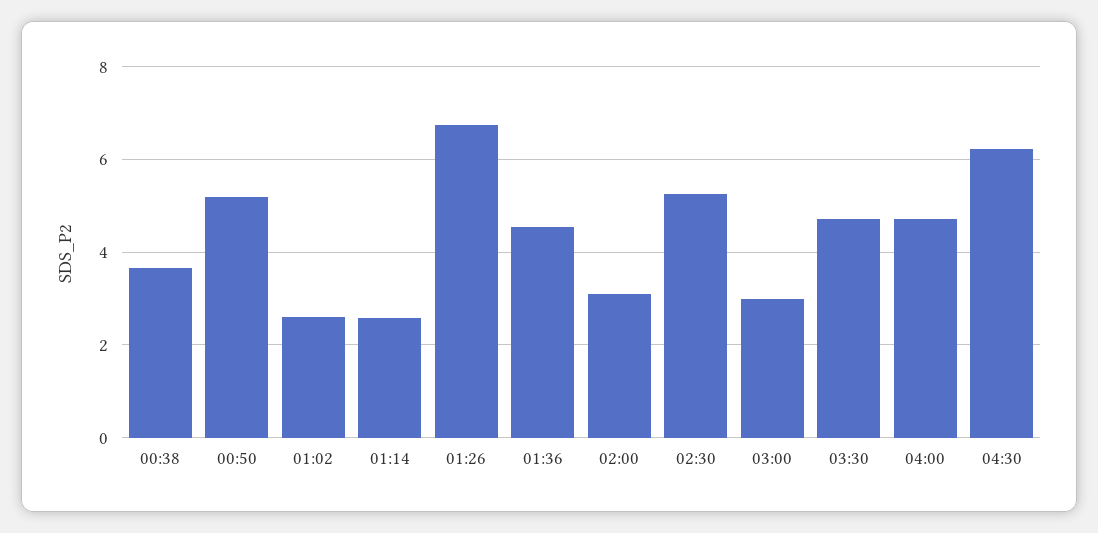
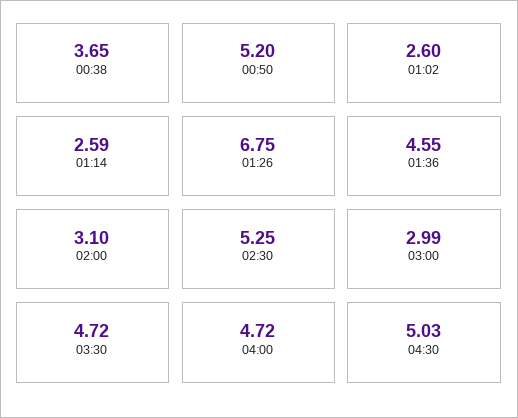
04:30: 6.2 -> 5.03

